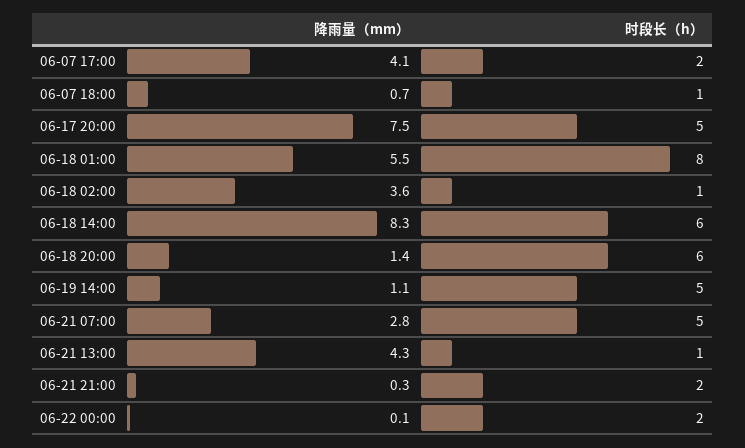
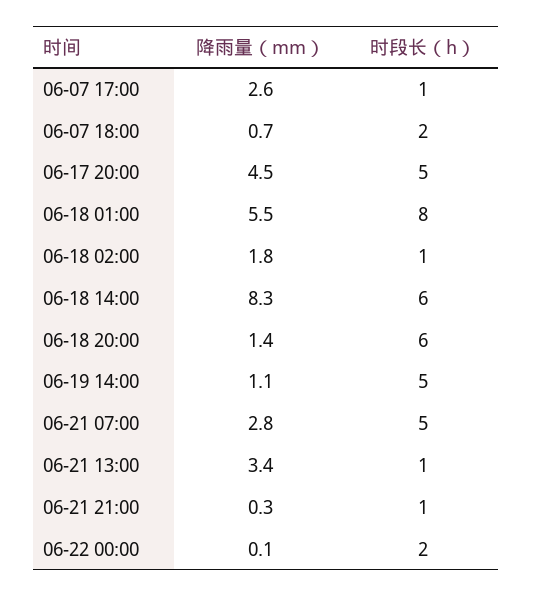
降雨量（mm）, 06-07 17:00: 4.1 -> 2.6
时段长（h）, 06-07 17:00: 2 -> 1
时段长（h）, 06-07 18:00: 1 -> 2
降雨量（mm）, 06-17 20:00: 7.5 -> 4.5
降雨量（mm）, 06-18 02:00: 3.6 -> 1.8
降雨量（mm）, 06-21 13:00: 4.3 -> 3.4
时段长（h）, 06-21 21:00: 2 -> 1

